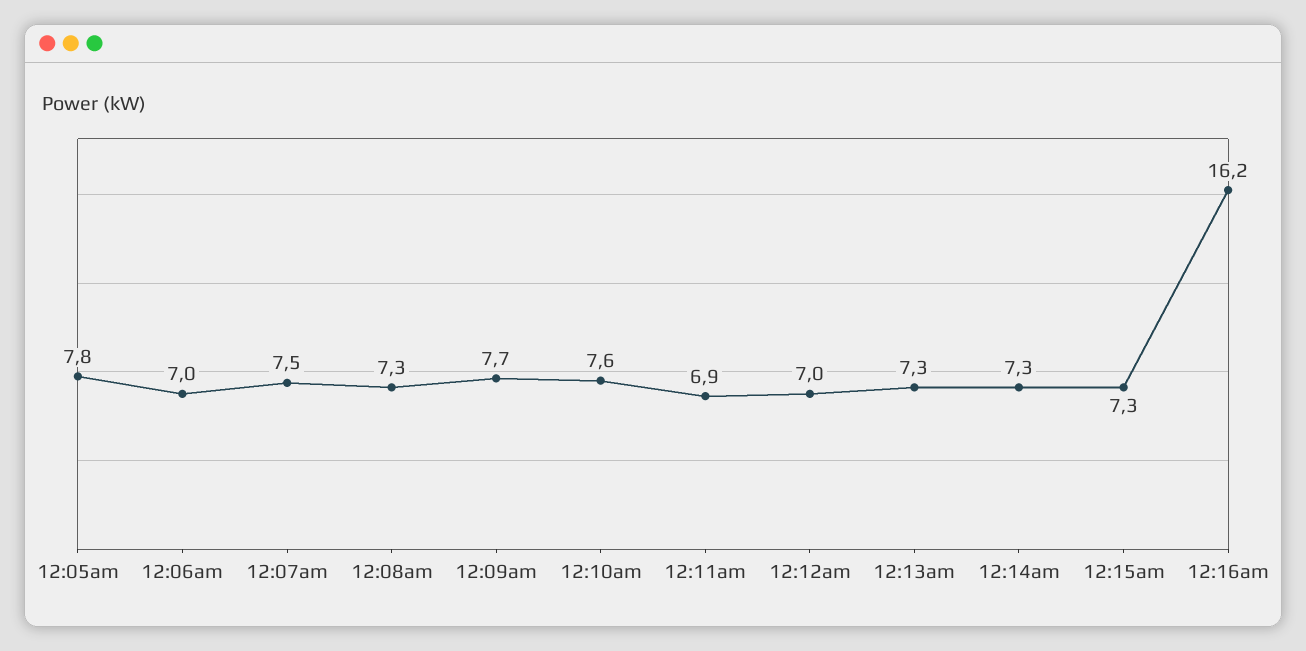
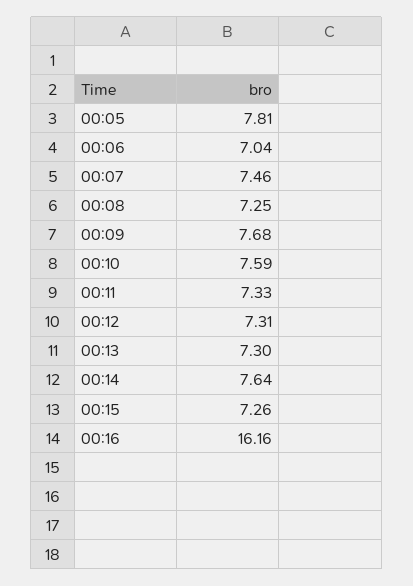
12:11am: 6.9 -> 7.33
12:12am: 7 -> 7.31
12:14am: 7.3 -> 7.64

